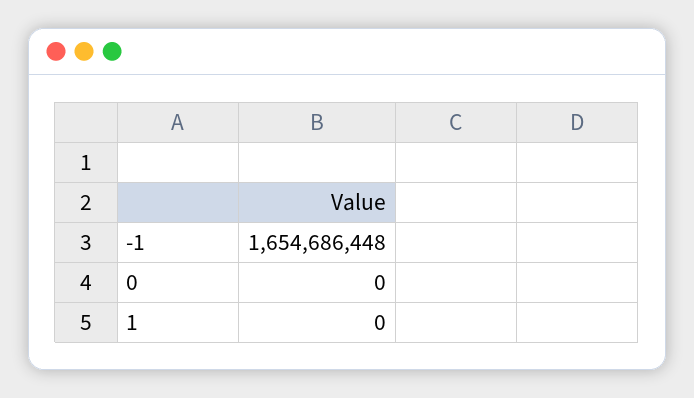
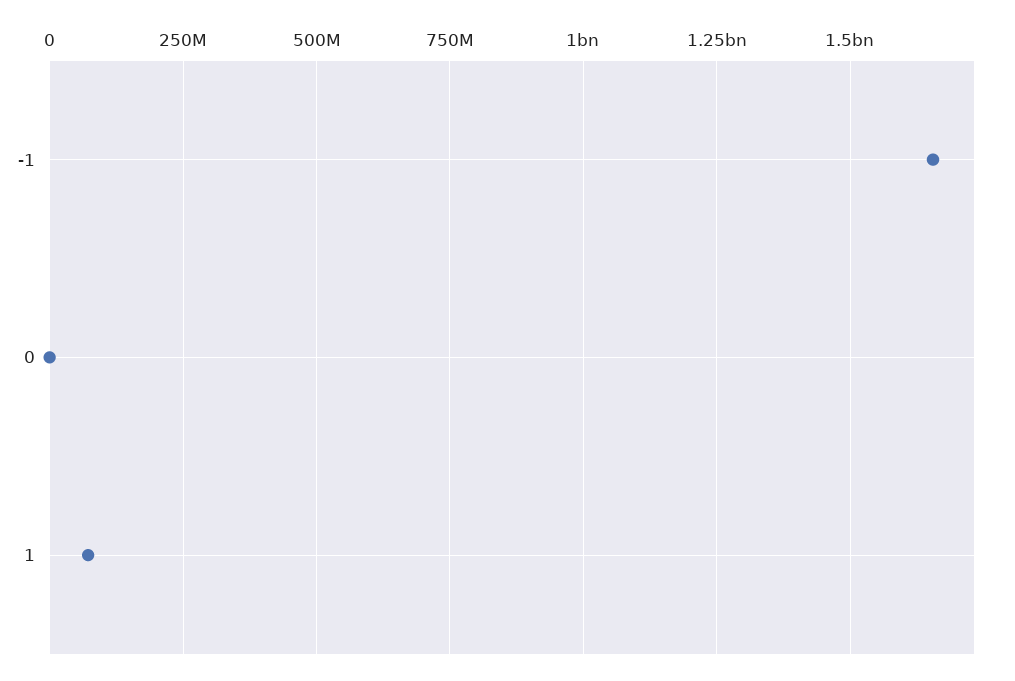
1: 0 -> 75000000

